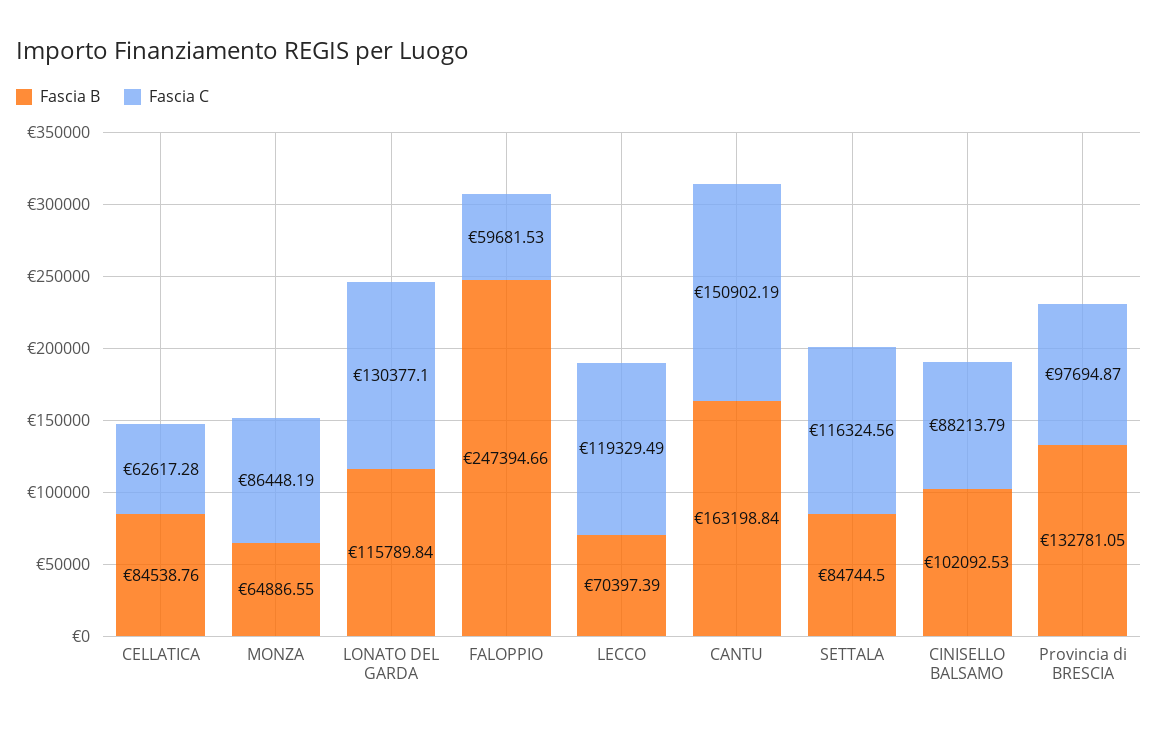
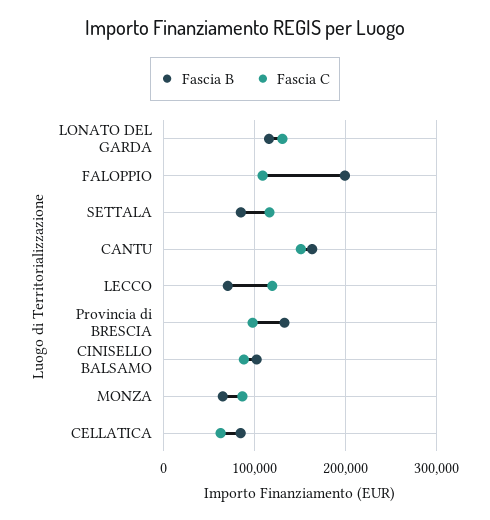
Fascia B, FALOPPIO: 247394.66 -> 200000
Fascia C, FALOPPIO: 59681.53 -> 110000

